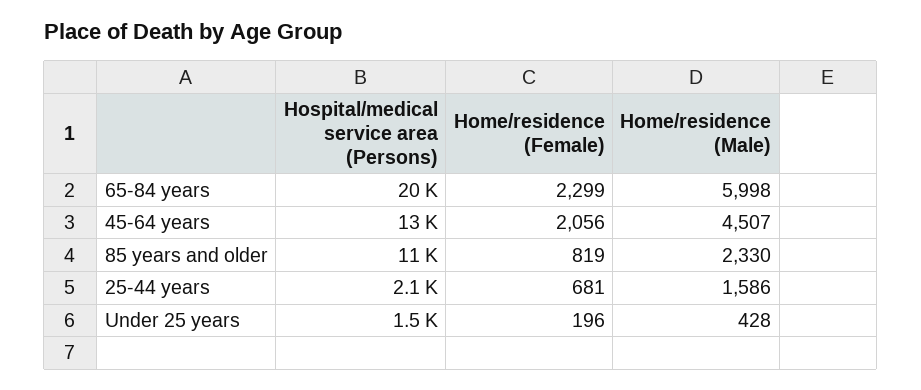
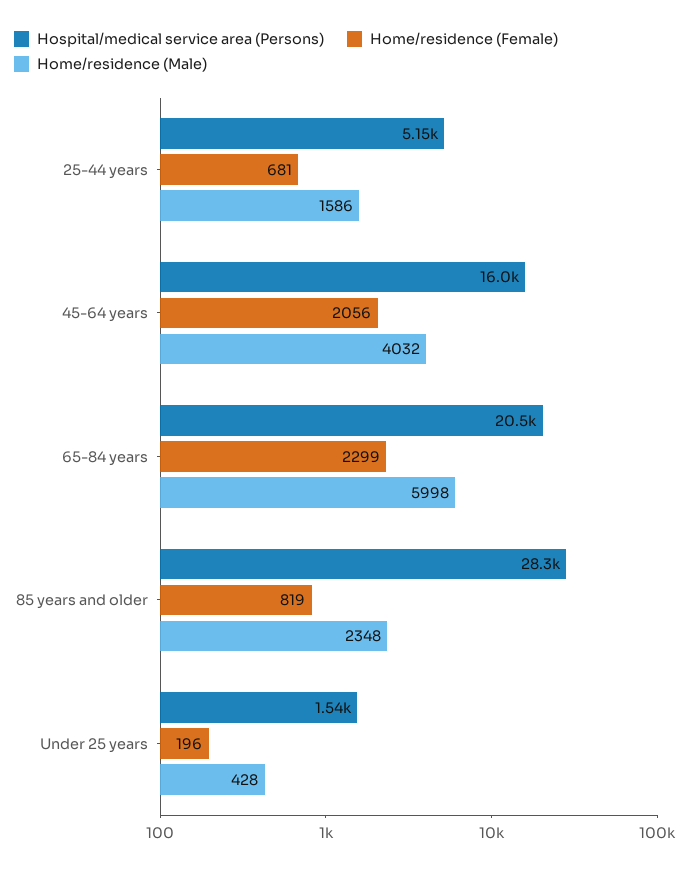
Hospital/medical service area (Persons), 45-64 years: 13000 -> 16000
Home/residence (Male), 45-64 years: 4507 -> 4032
Hospital/medical service area (Persons), 85 years and older: 11000 -> 28300
Home/residence (Male), 85 years and older: 2330 -> 2348
Hospital/medical service area (Persons), 25-44 years: 2100 -> 5150

